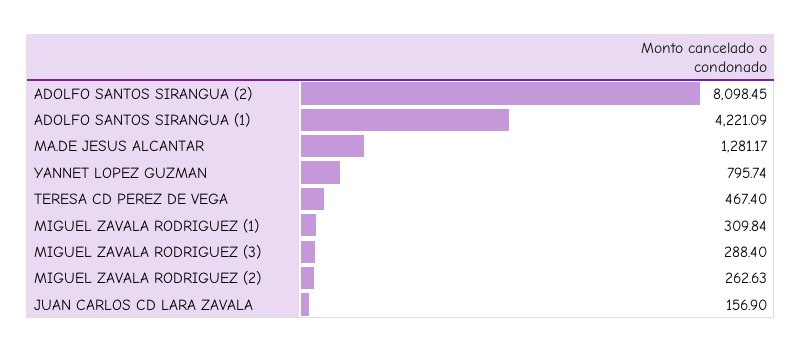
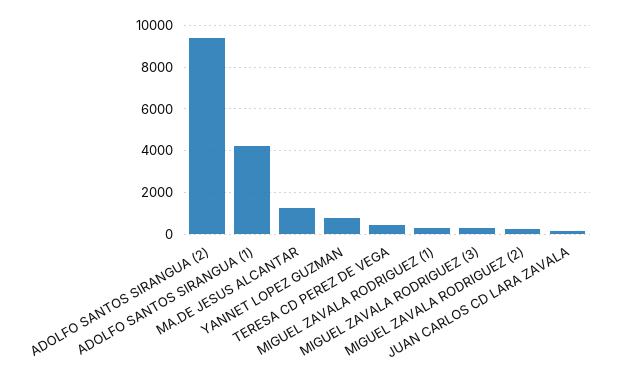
ADOLFO SANTOS SIRANGUA (2): 8098.45 -> 9500

